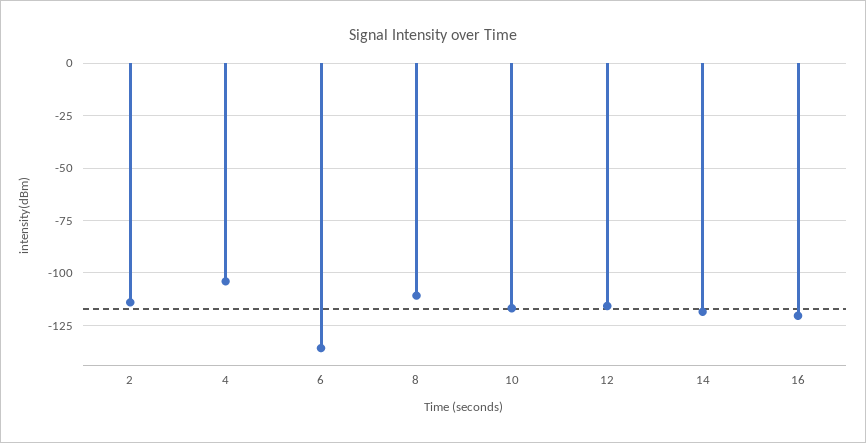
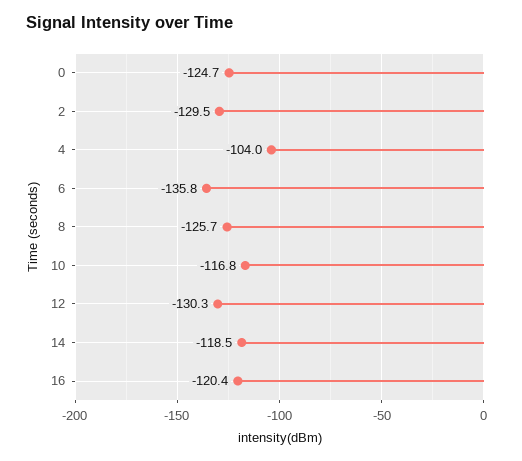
2: -115 -> -129.5
8: -110 -> -125.7
12: -115 -> -130.3
0: none -> -124.7

